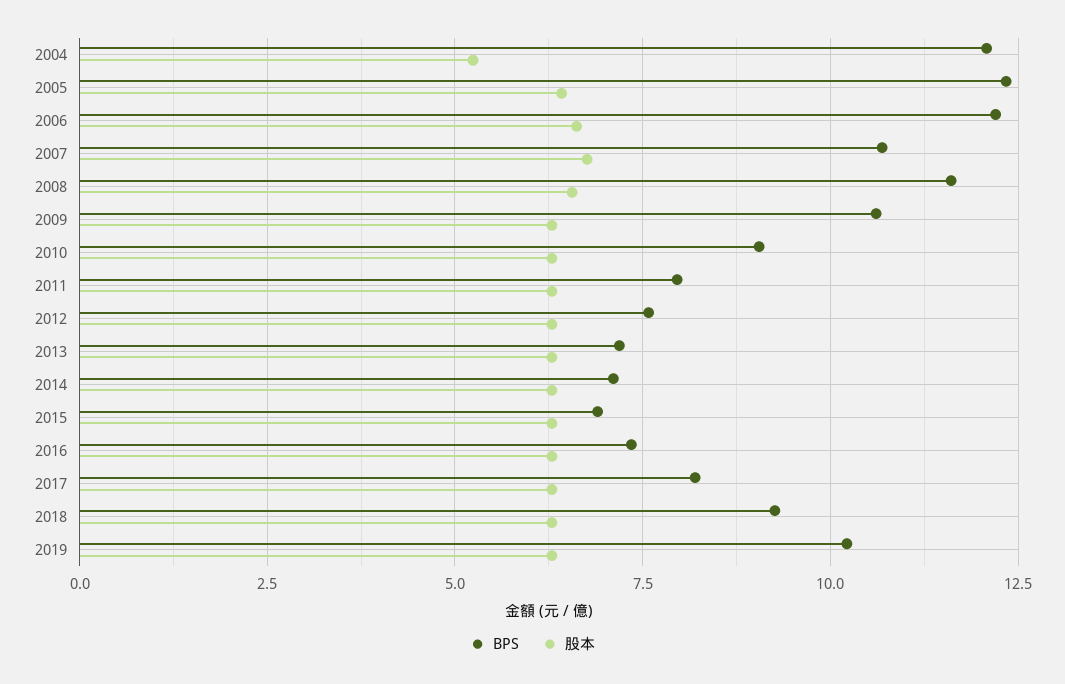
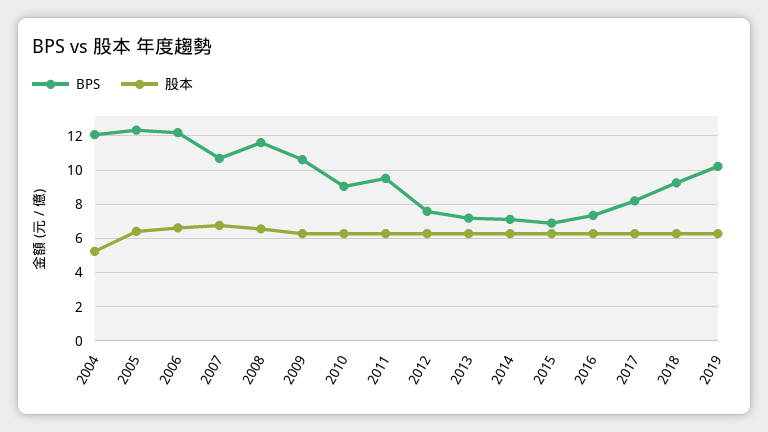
BPS, 2011: 8 -> 9.5

